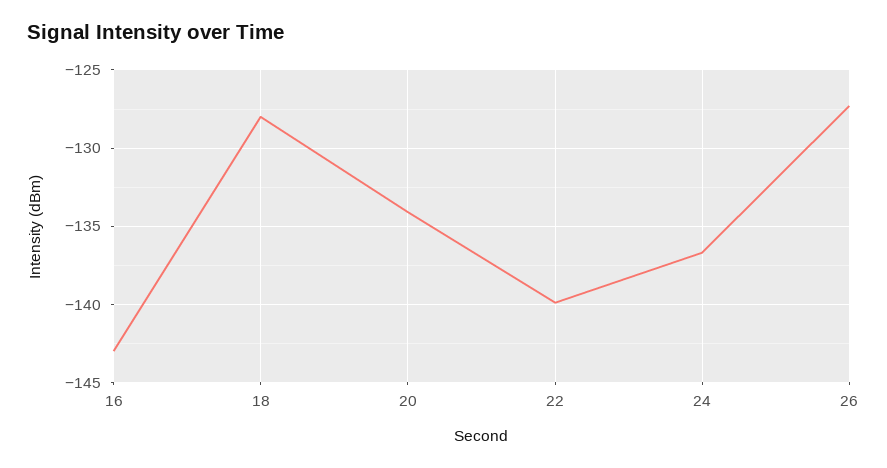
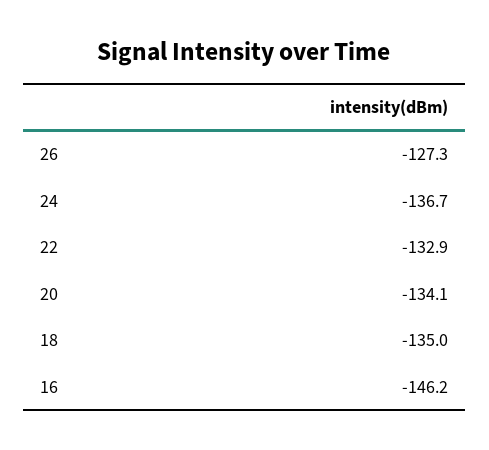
16: -143 -> -146.2
18: -128 -> -135
22: -140 -> -132.9

